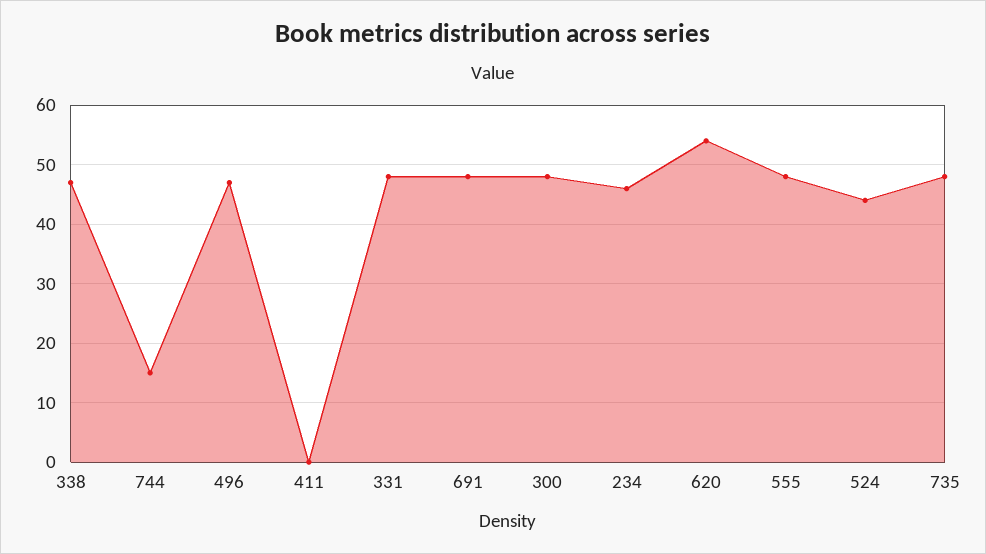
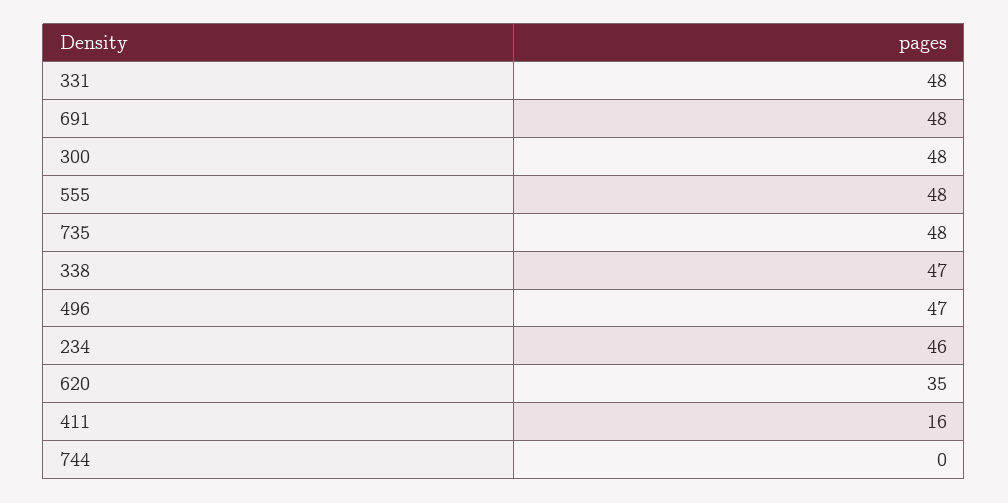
744: 15 -> 0
411: 0 -> 16
620: 55 -> 35
524: 45 -> none

